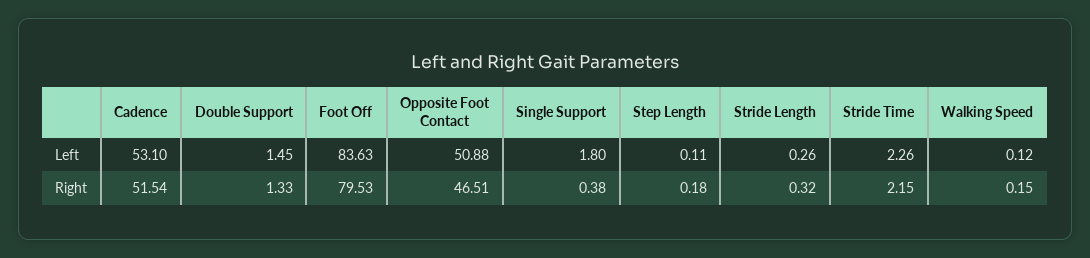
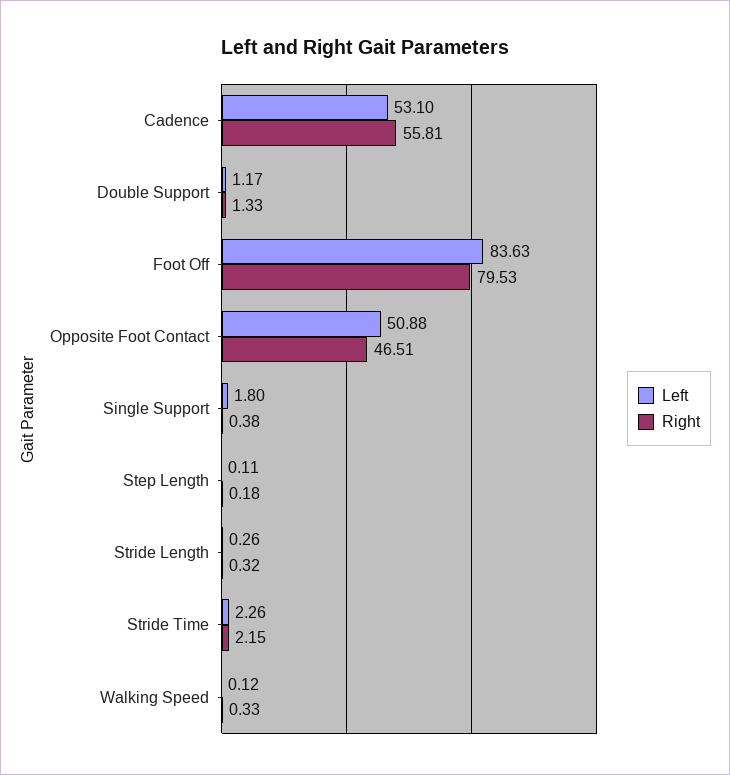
Left, Double Support: 1.45 -> 1.17
Right, Cadence: 51.54 -> 55.81
Right, Walking Speed: 0.15 -> 0.33

